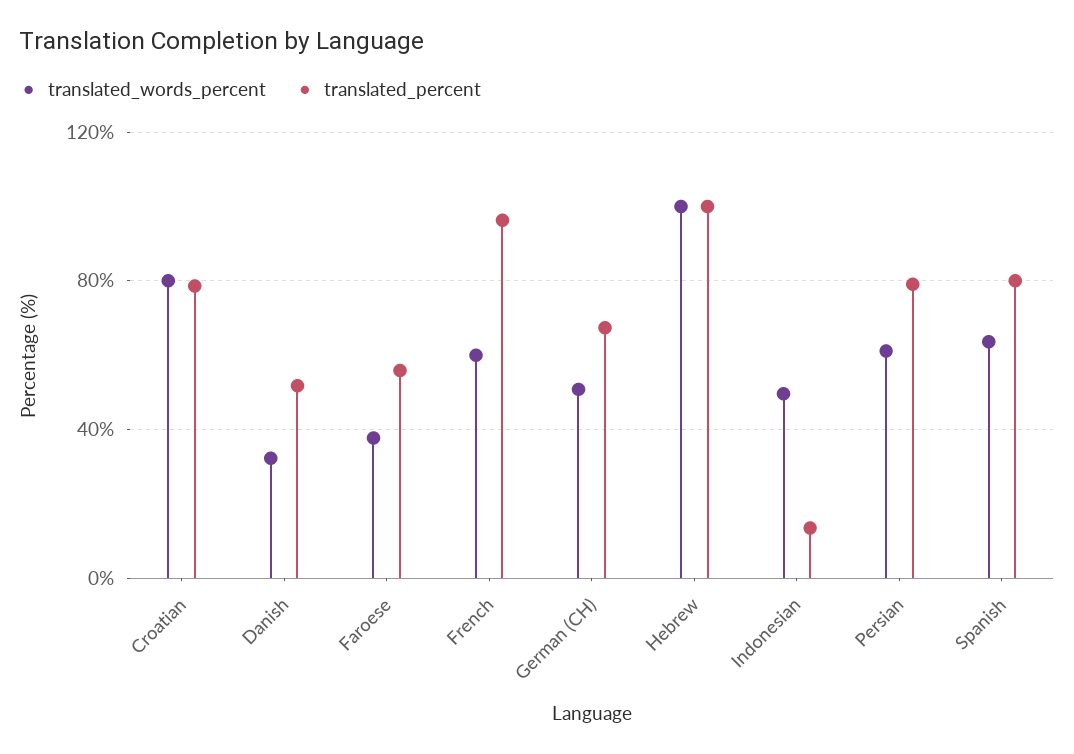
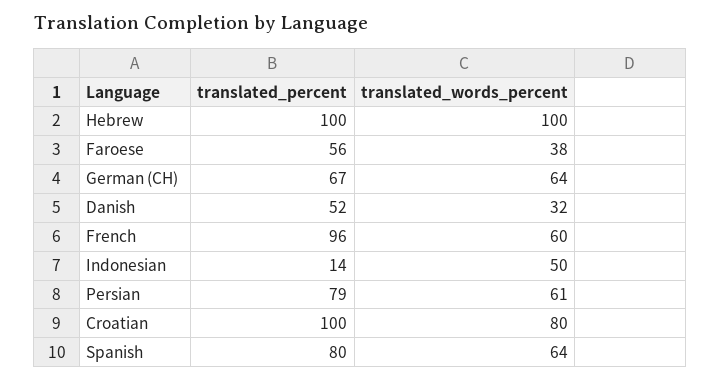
translated_percent, Croatian: 80 -> 100
translated_words_percent, German (CH): 50 -> 64

